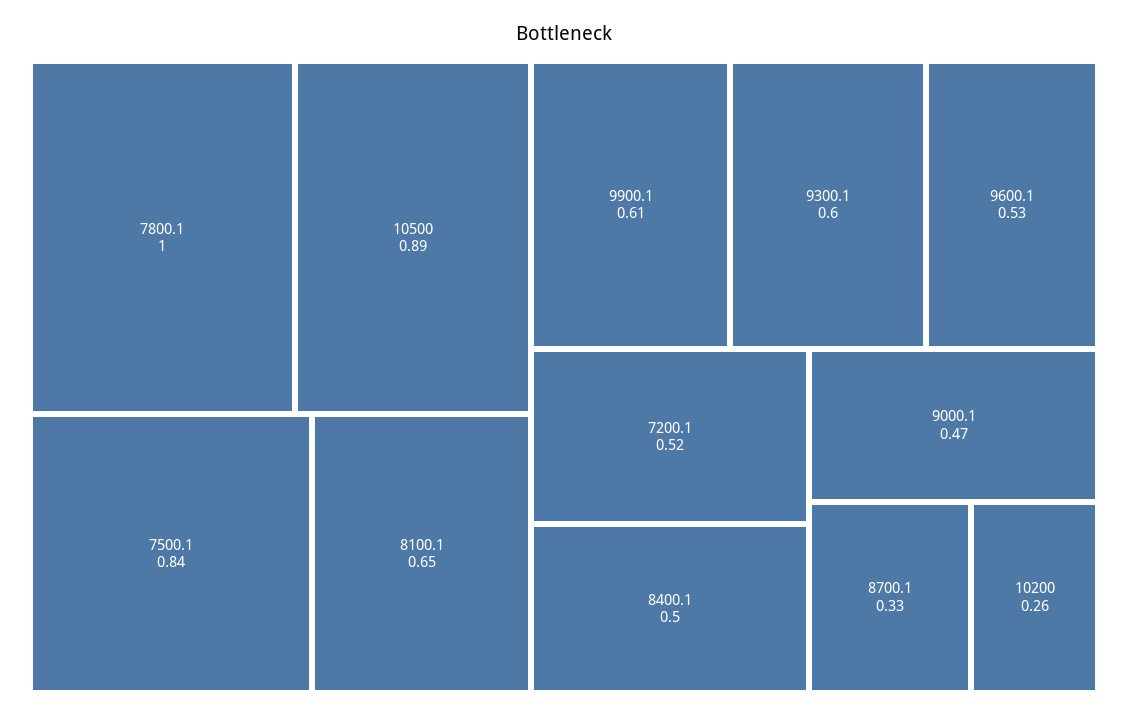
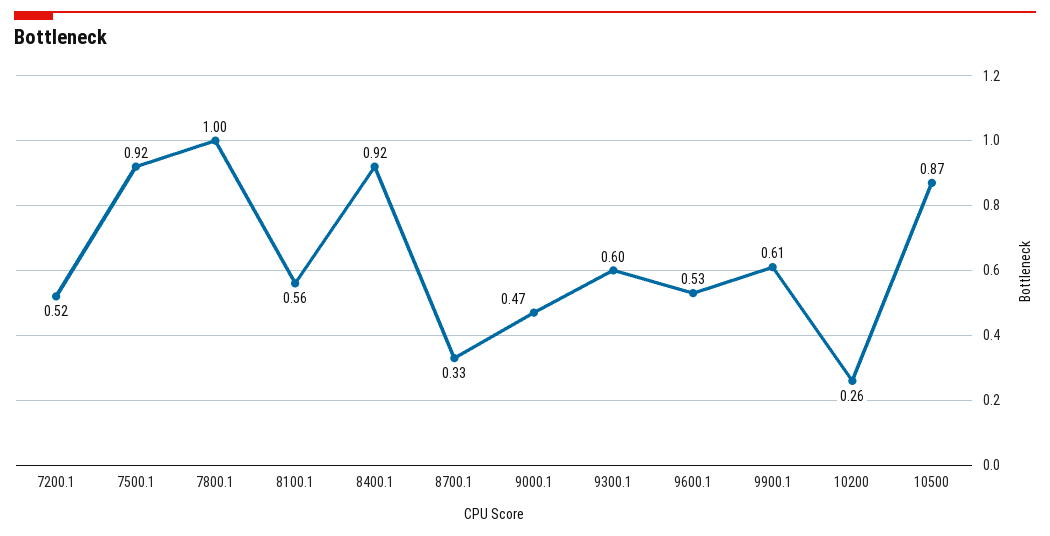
10500: 0.89 -> 0.87
7500.1: 0.84 -> 0.92
8100.1: 0.65 -> 0.56
8400.1: 0.5 -> 0.92

